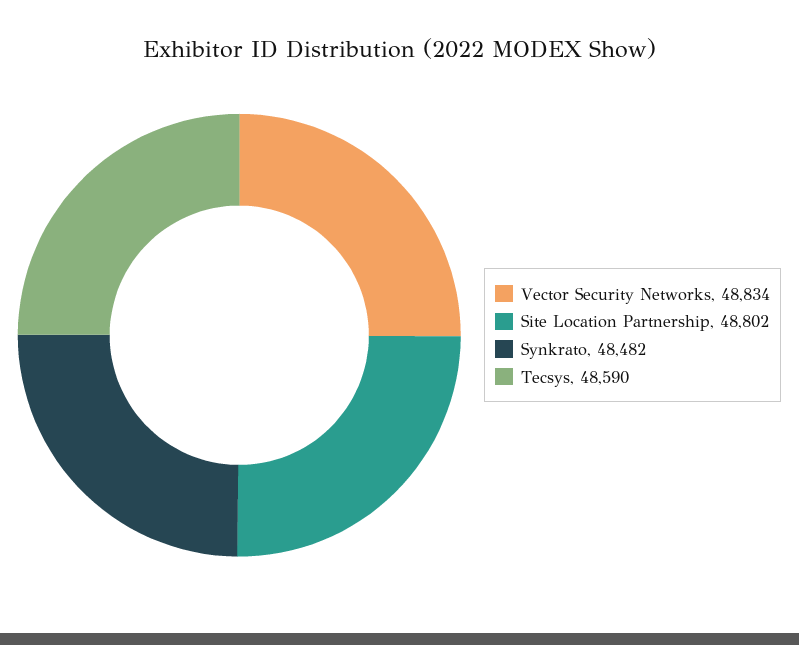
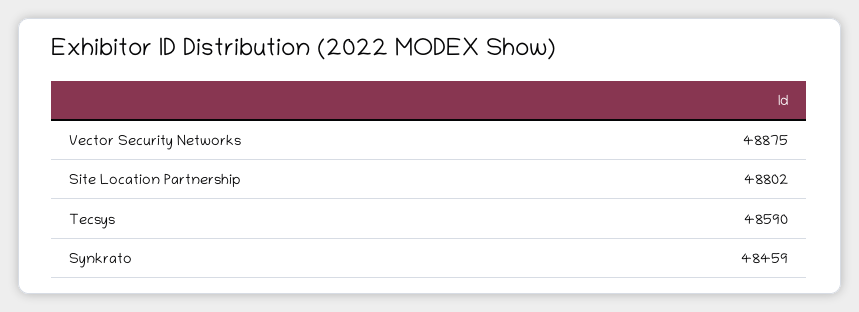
Vector Security Networks: 48834 -> 48875
Synkrato: 48482 -> 48459

